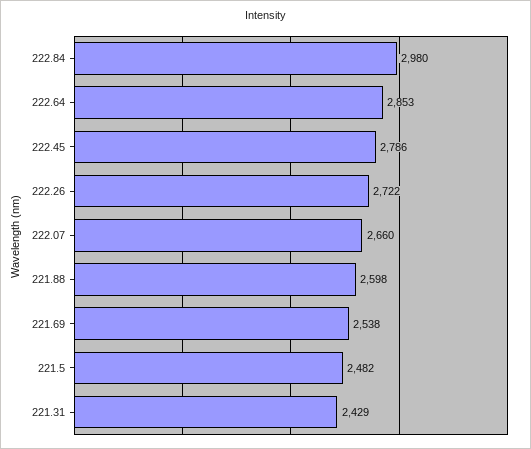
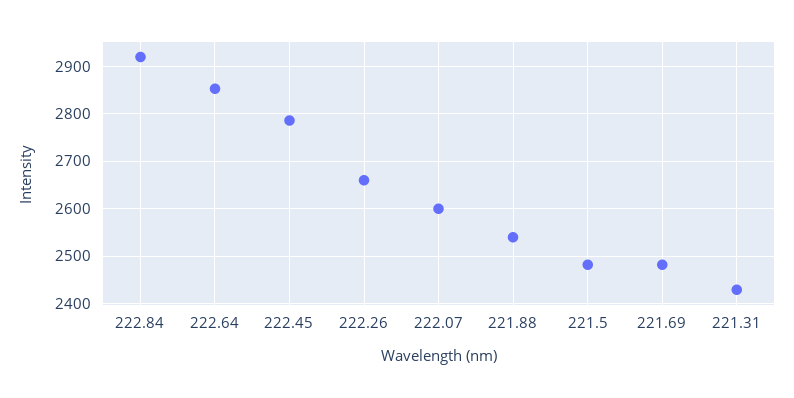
222.84: 2980 -> 2920
222.26: 2722 -> 2660
222.07: 2660 -> 2600
221.88: 2598 -> 2540
221.69: 2538 -> 2480

